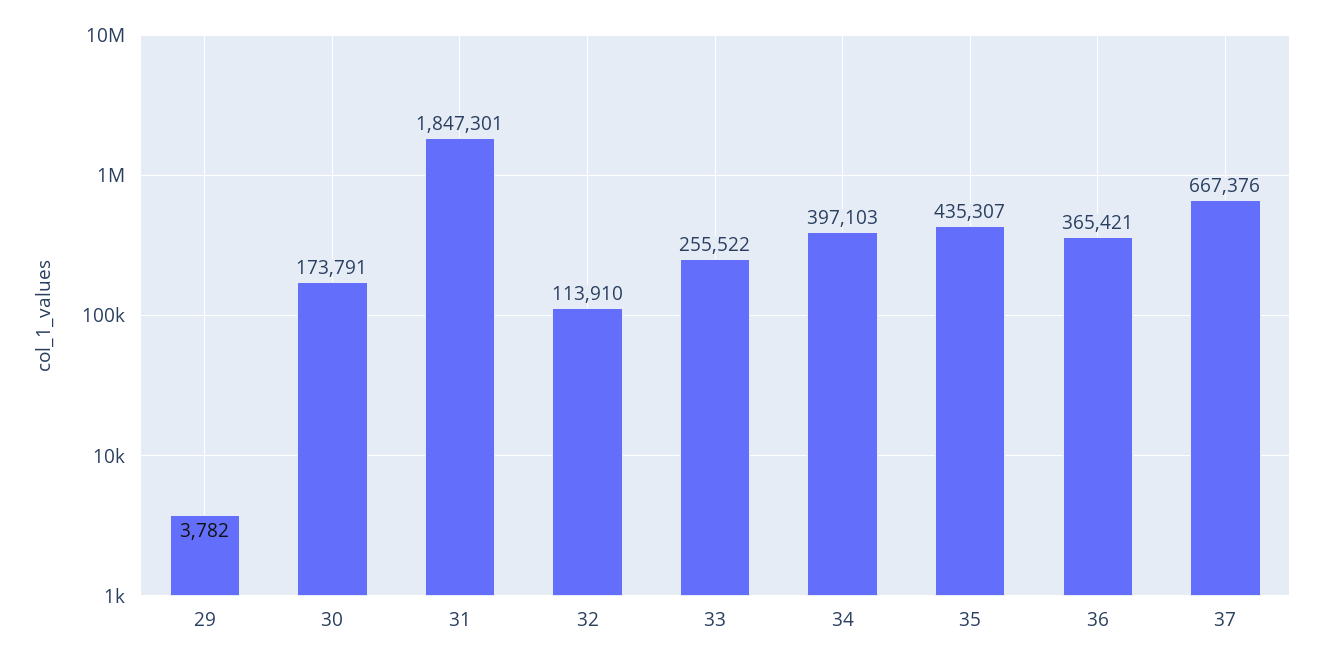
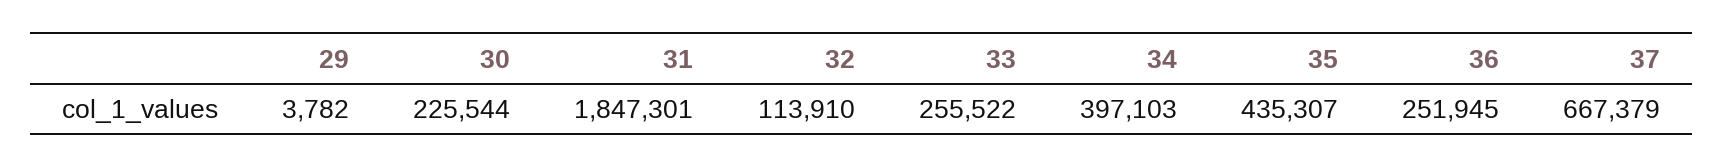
30: 173791 -> 225544
36: 365421 -> 251945
37: 667376 -> 667379

